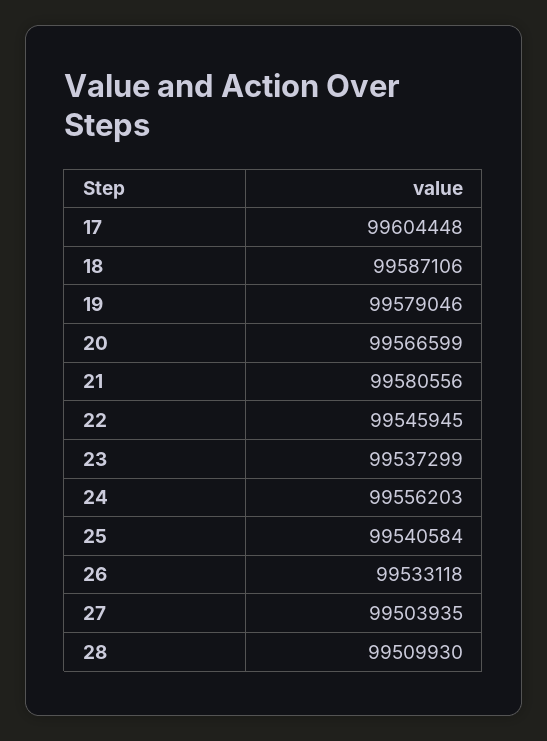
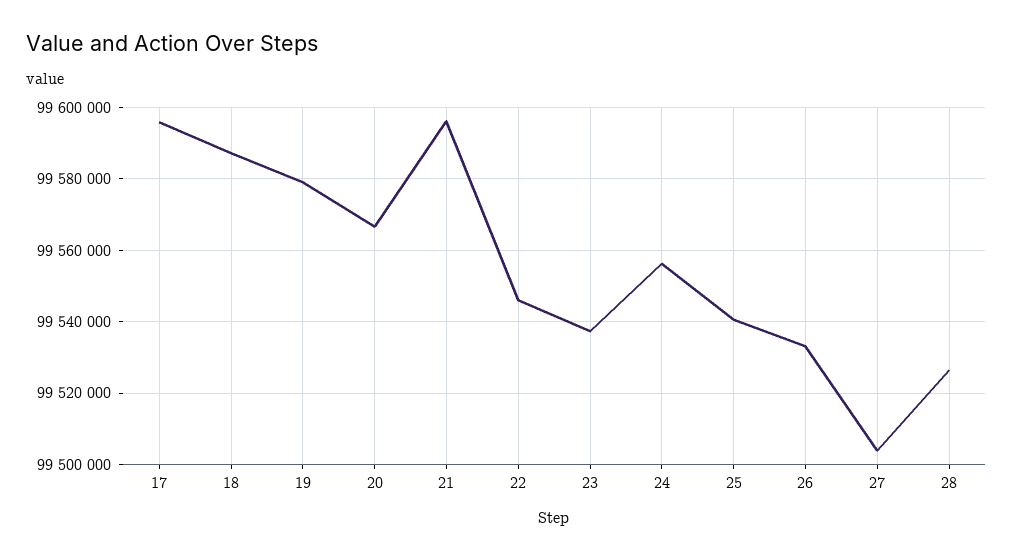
17: 99604448 -> 99596000
21: 99580556 -> 99596000
28: 99509930 -> 99526000

